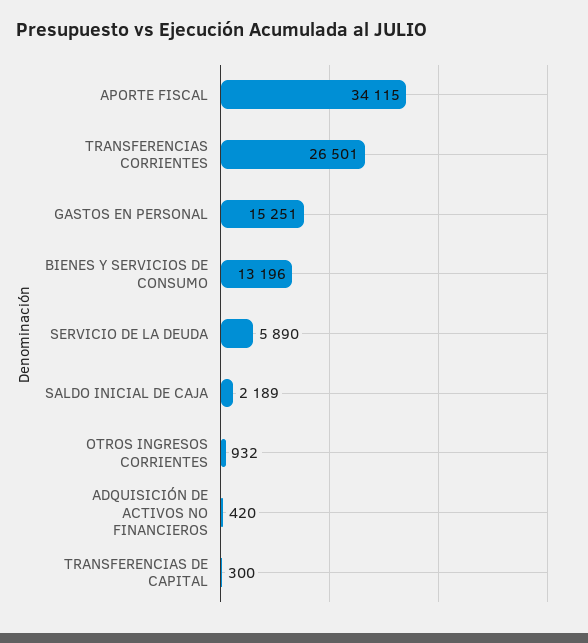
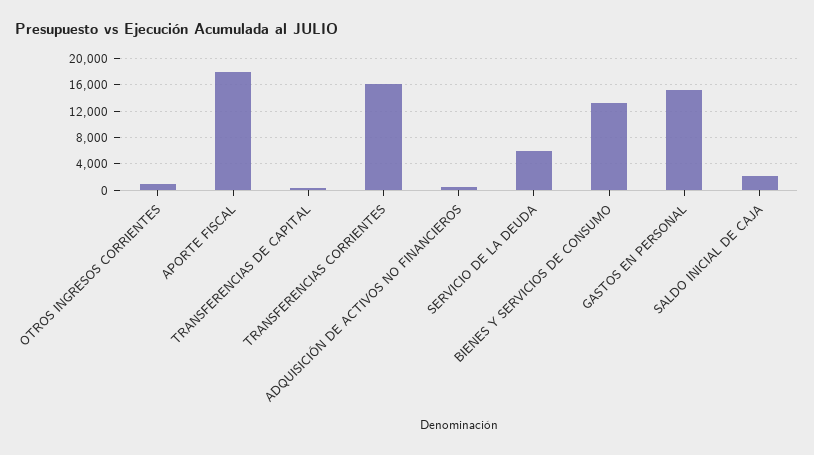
APORTE FISCAL: 34115 -> 18000
TRANSFERENCIAS CORRIENTES: 26501 -> 16000

